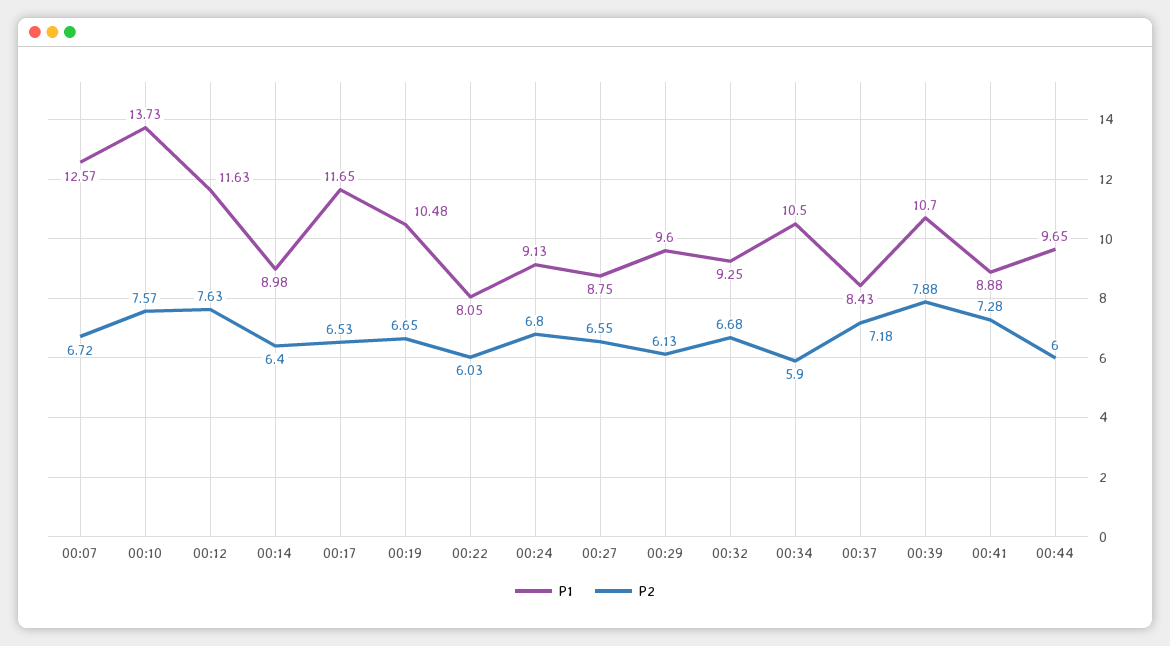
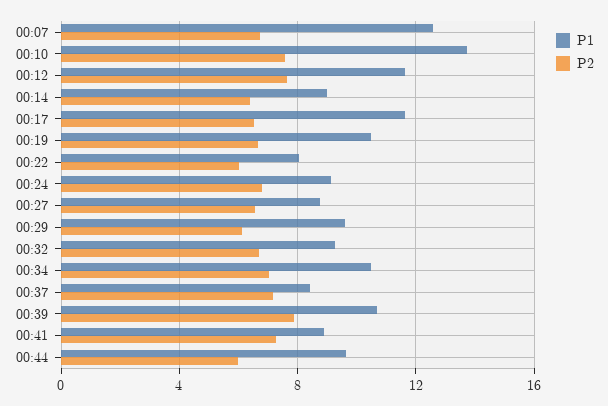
P2, 00:34: 5.9 -> 7

